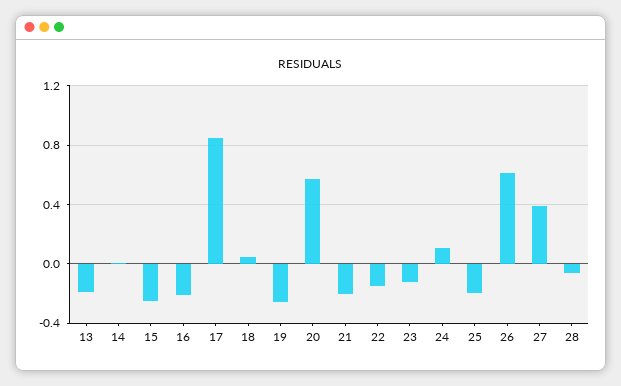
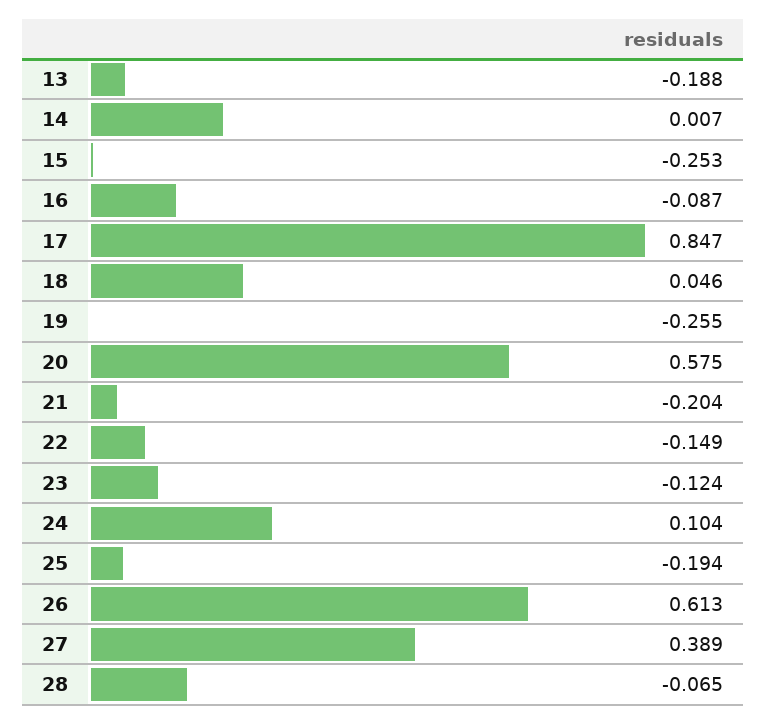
16: -0.2 -> -0.087

